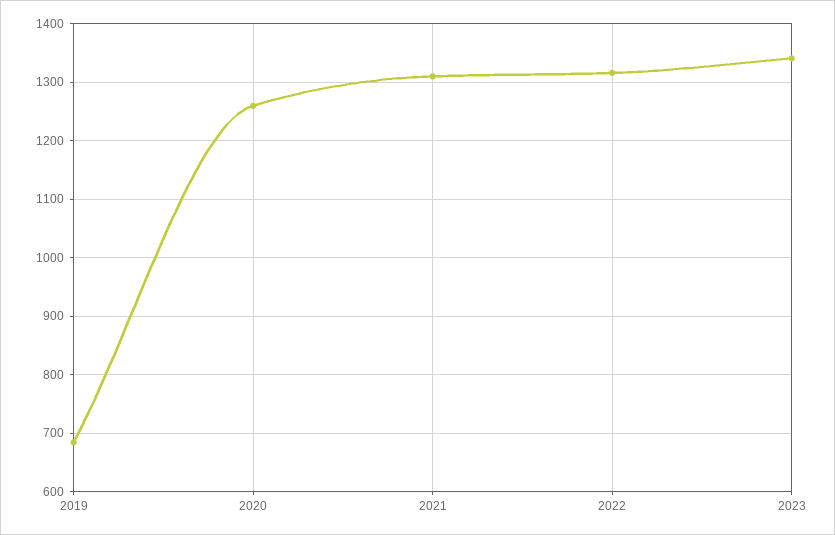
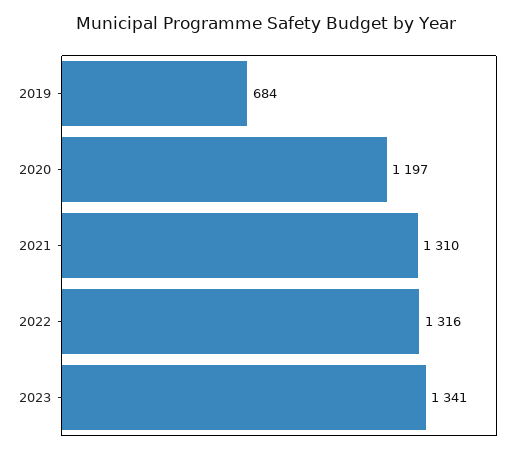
2020: 1260 -> 1197

